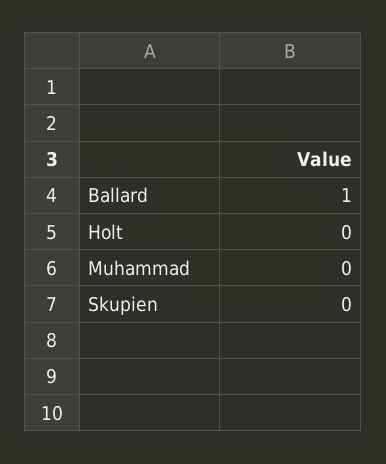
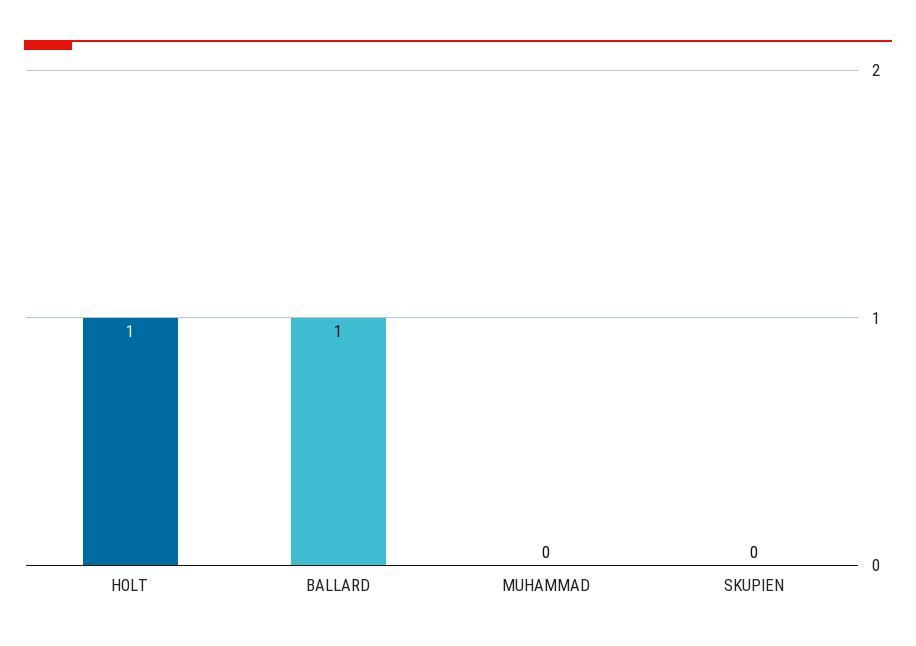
Holt: 0 -> 1

